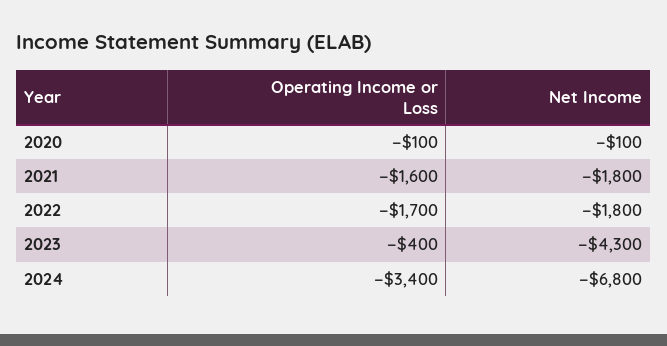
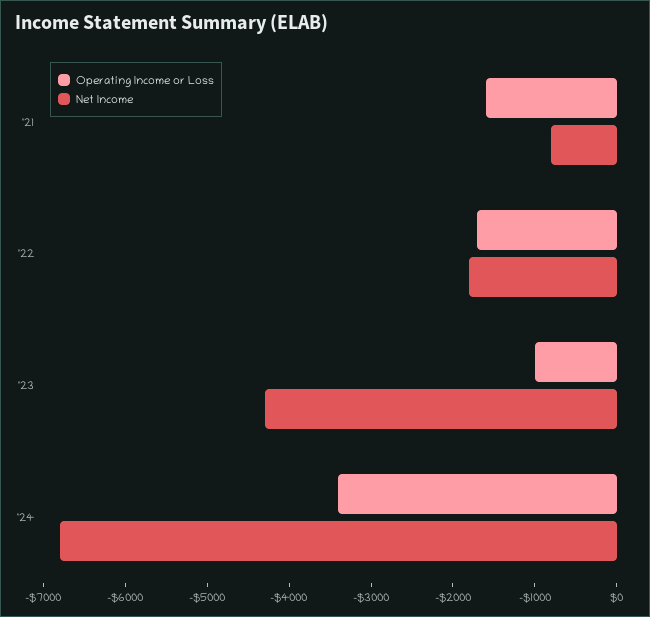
Operating Income or Loss, 2020: -100 -> none
Net Income, 2020: -100 -> none
Net Income, 2021: -1800 -> -800
Operating Income or Loss, 2023: -400 -> -1000

